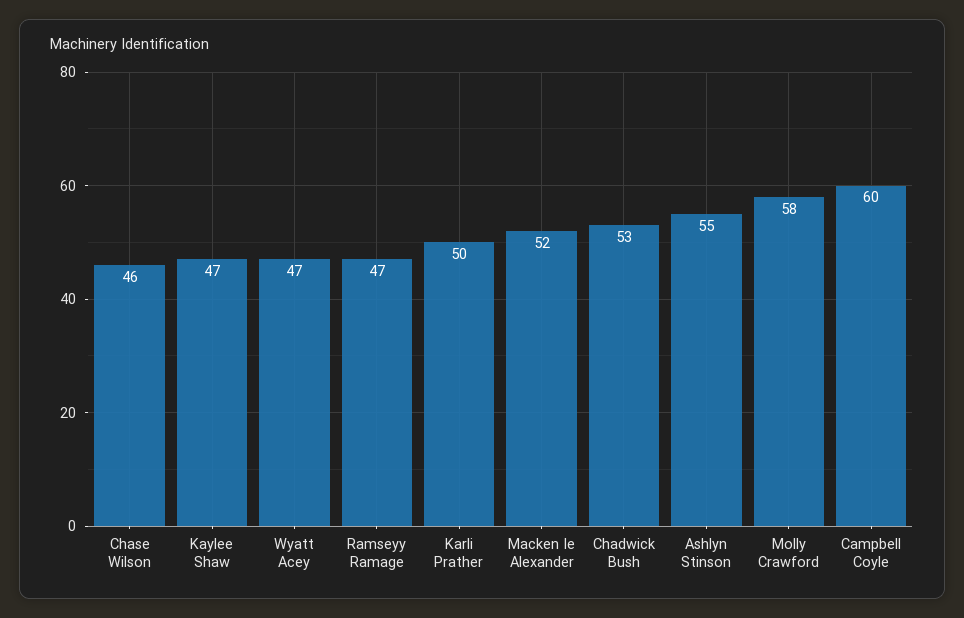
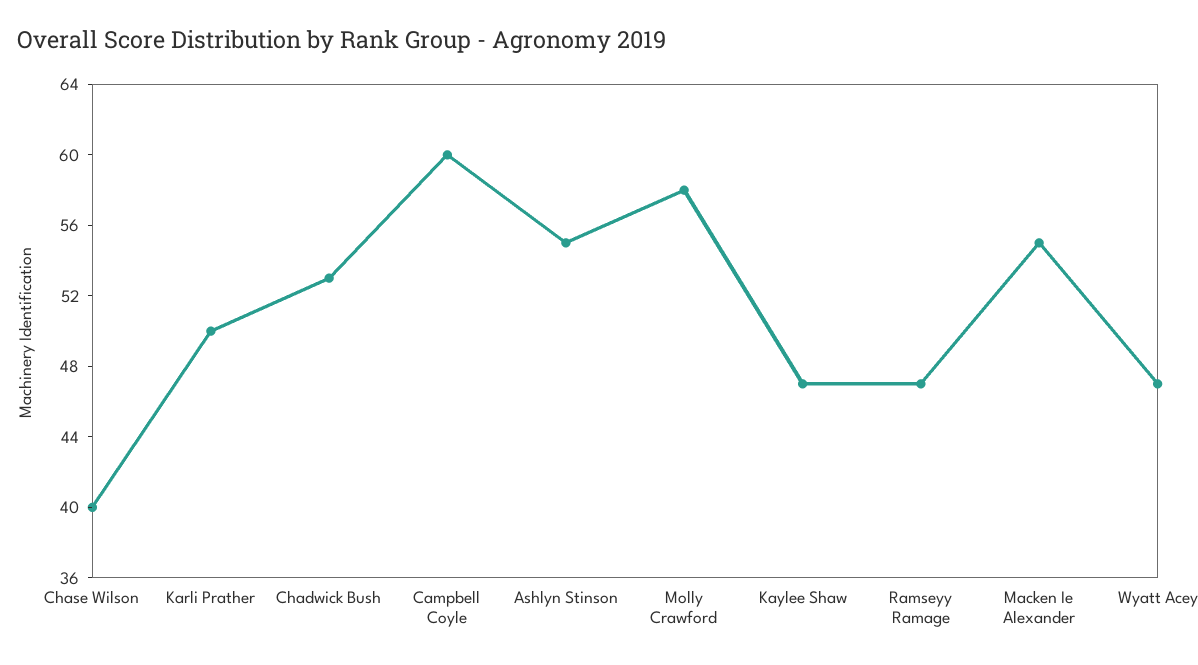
Chase Wilson: 46 -> 40
Macken Ie Alexander: 52 -> 55

